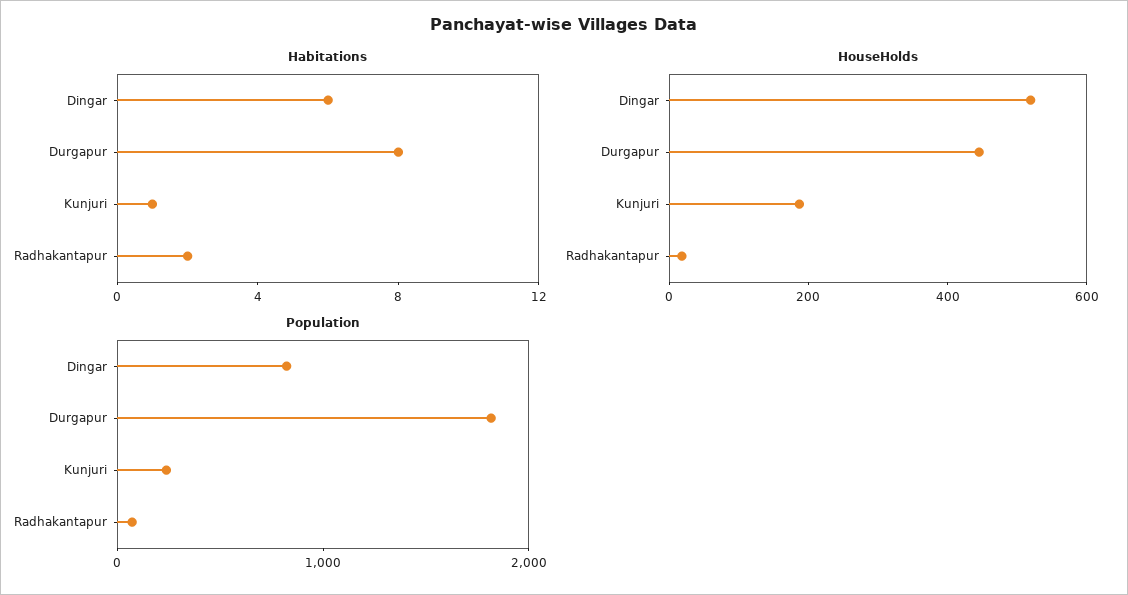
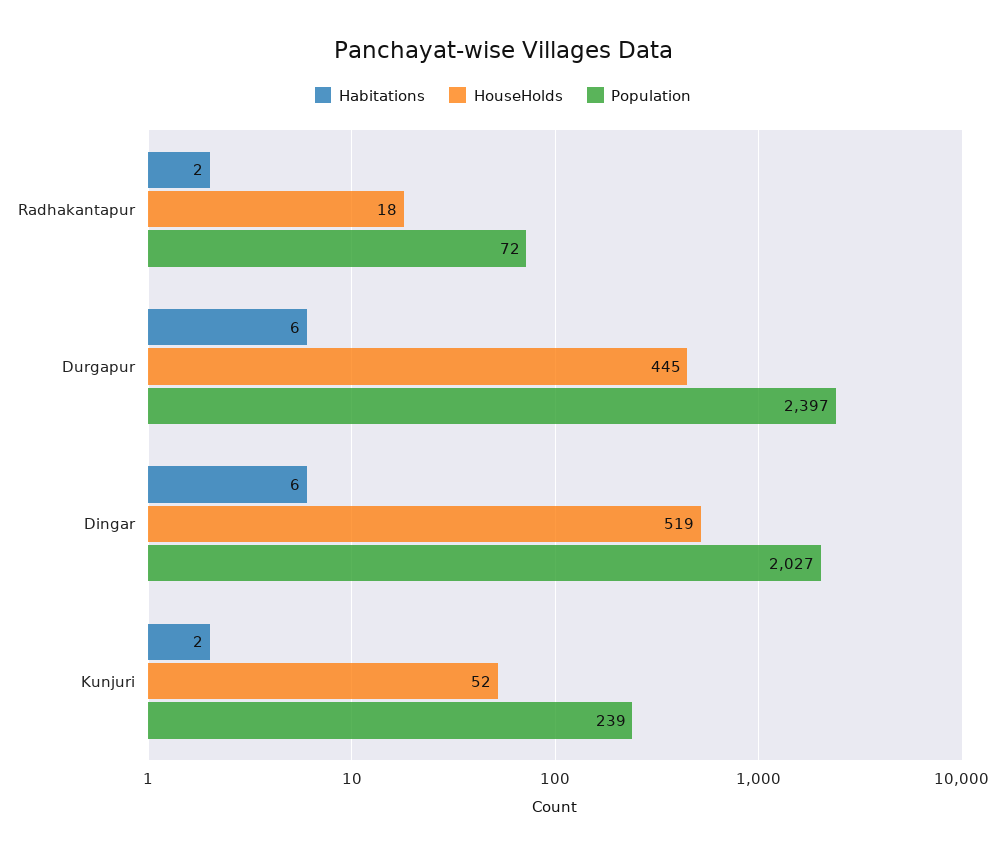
Habitations, Durgapur: 8 -> 6
Habitations, Kunjuri: 1 -> 2
HouseHolds, Kunjuri: 200 -> 52
Population, Dingar: 800 -> 2027
Population, Durgapur: 1800 -> 2397

